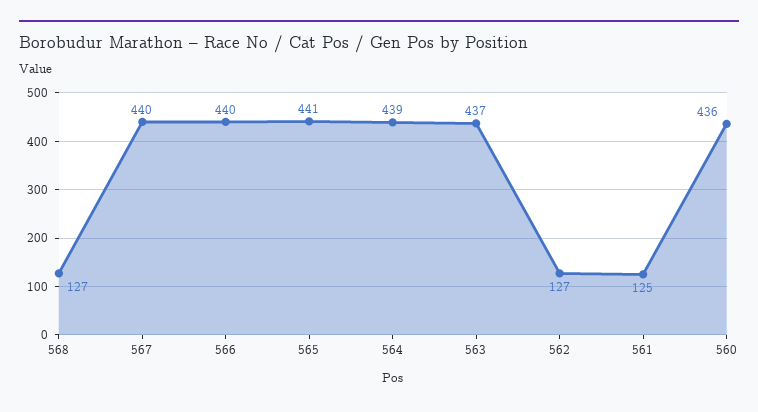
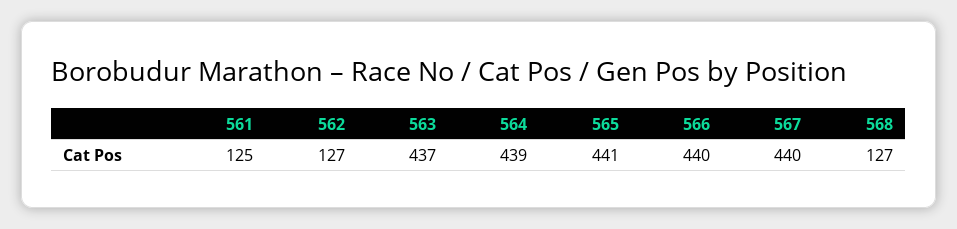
560: 436 -> none

